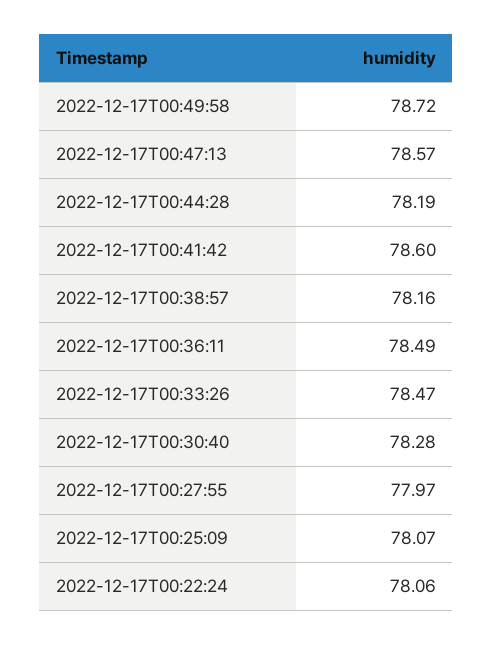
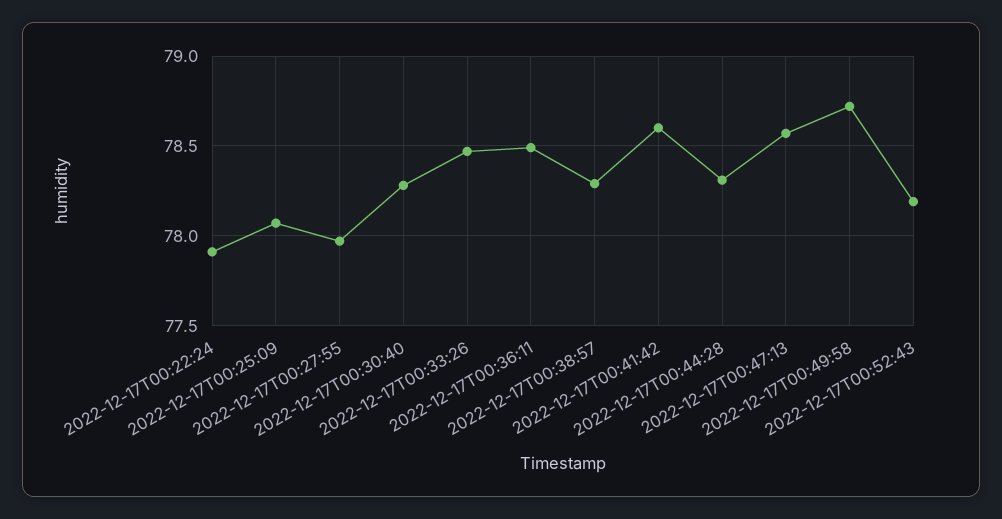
2022-12-17T00:44:28: 78.19 -> 78.3
2022-12-17T00:38:57: 78.16 -> 78.3
2022-12-17T00:22:24: 78.06 -> 77.9
2022-12-17T00:52:43: none -> 78.2

